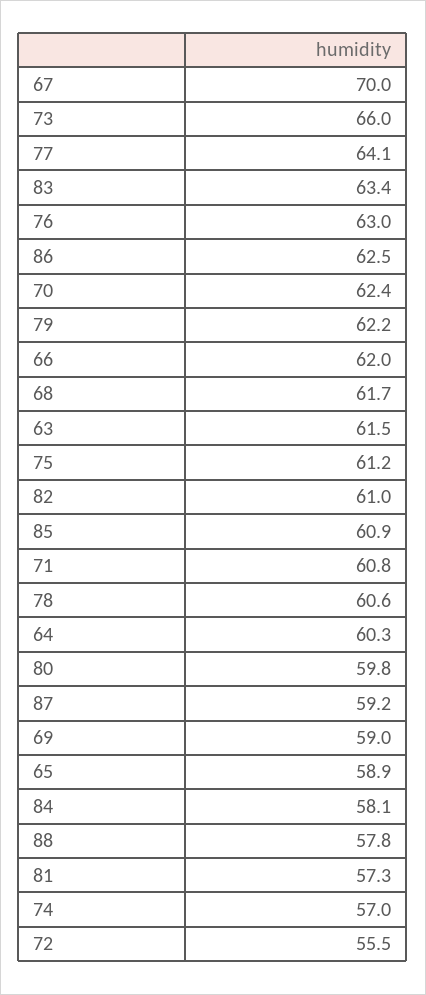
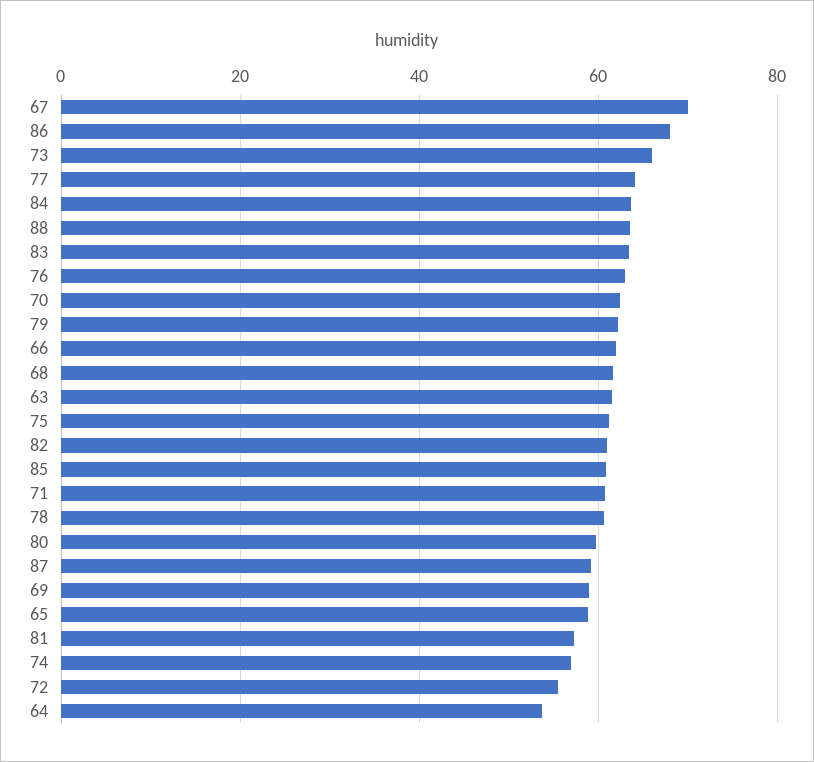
86: 62.5 -> 68
64: 60.3 -> 54
84: 58.1 -> 64
88: 57.8 -> 64

